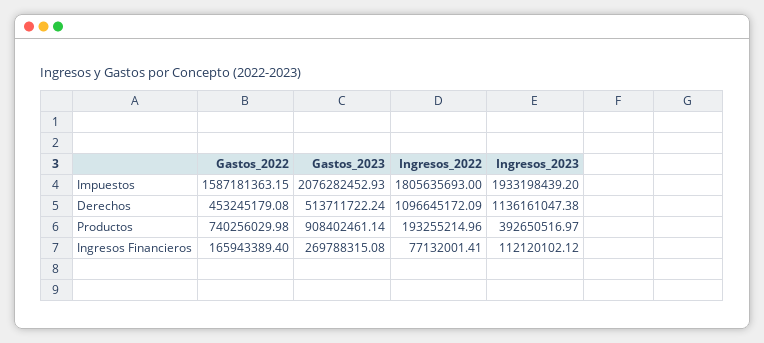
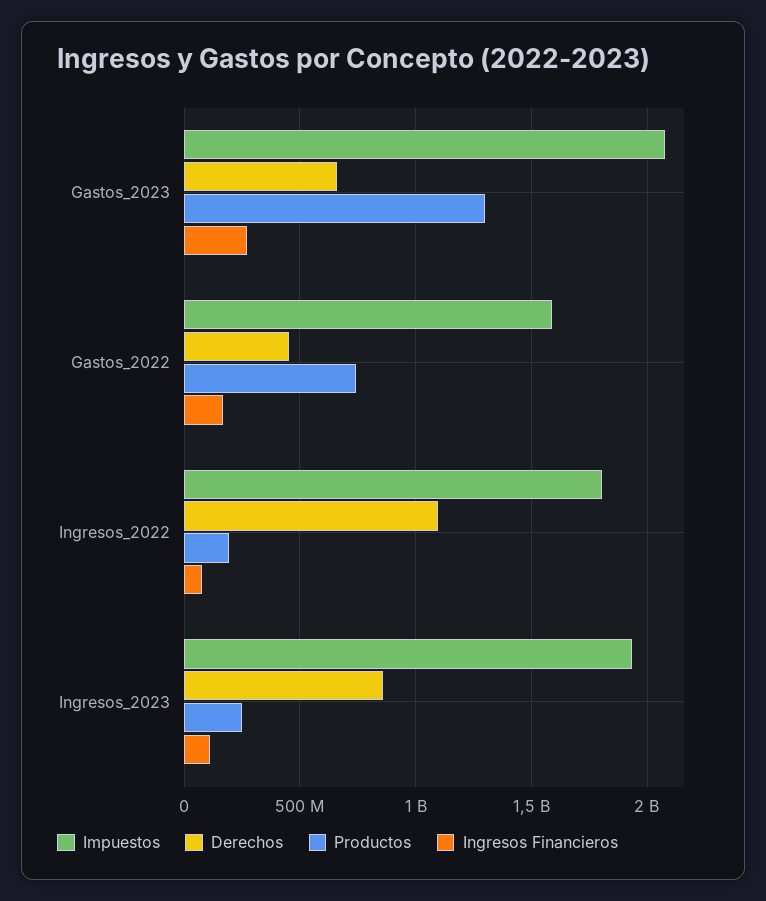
Derechos, Gastos_2023: 513711722.24 -> 650000000
Derechos, Ingresos_2023: 1136161047.38 -> 850000000
Productos, Gastos_2023: 908402461.14 -> 1300000000
Productos, Ingresos_2023: 392650516.97 -> 250000000

